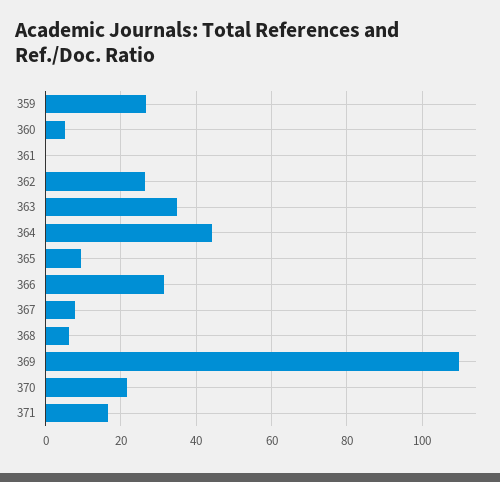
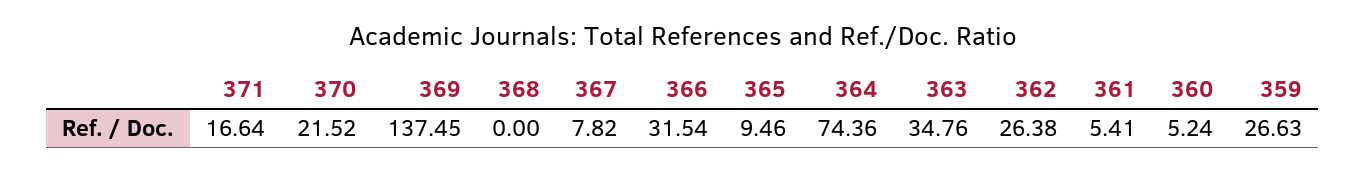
361: 0 -> 5.41
364: 44 -> 74.36
368: 6 -> 0
369: 110 -> 137.45

